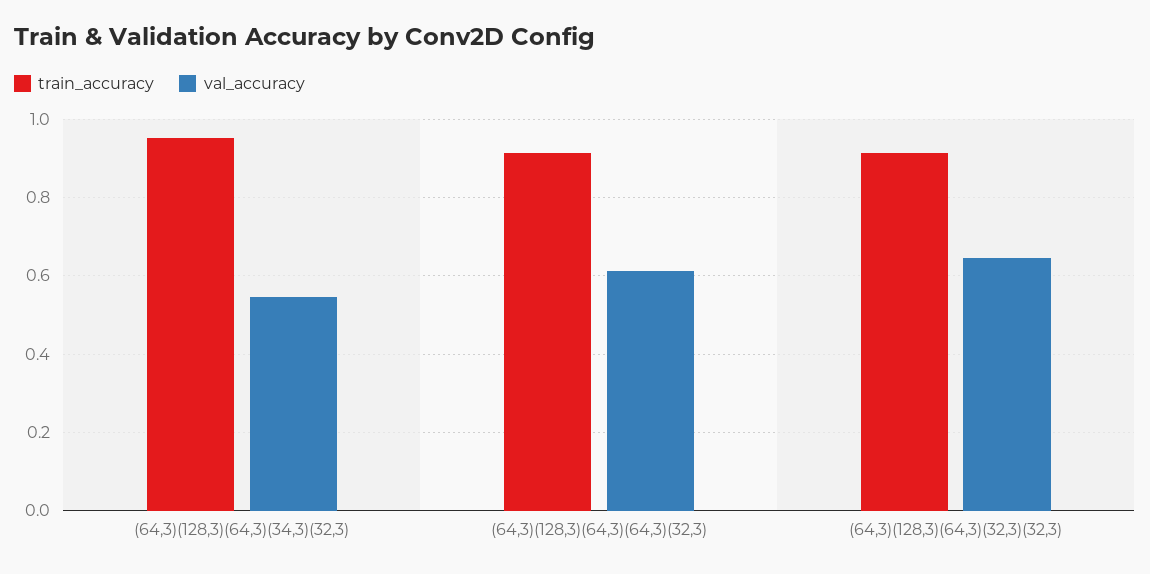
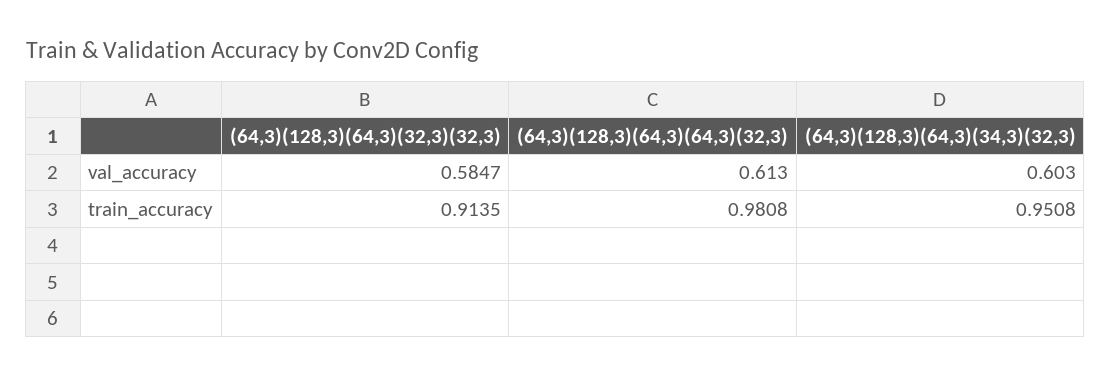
val_accuracy, (64,3)(128,3)(64,3)(34,3)(32,3): 0.54 -> 0.603
train_accuracy, (64,3)(128,3)(64,3)(64,3)(32,3): 0.92 -> 0.9808
val_accuracy, (64,3)(128,3)(64,3)(32,3)(32,3): 0.64 -> 0.5847

